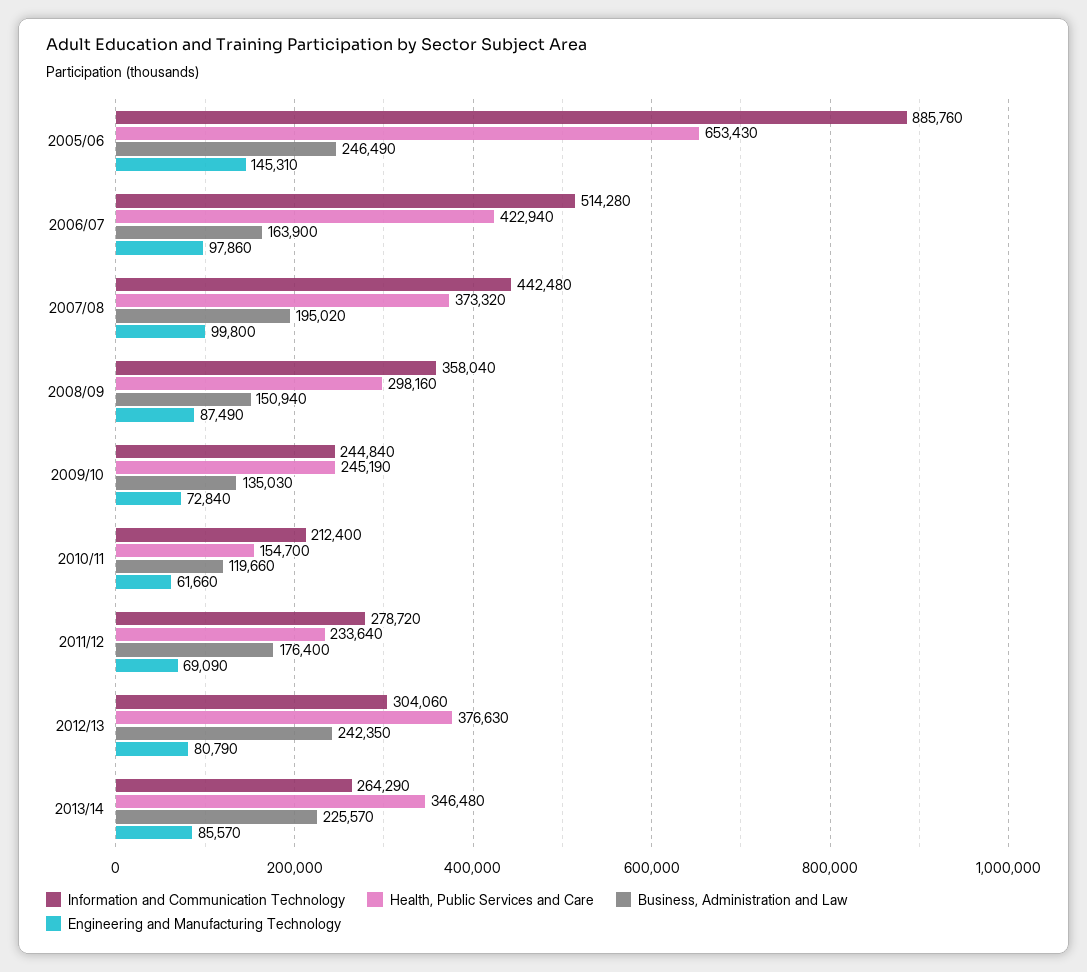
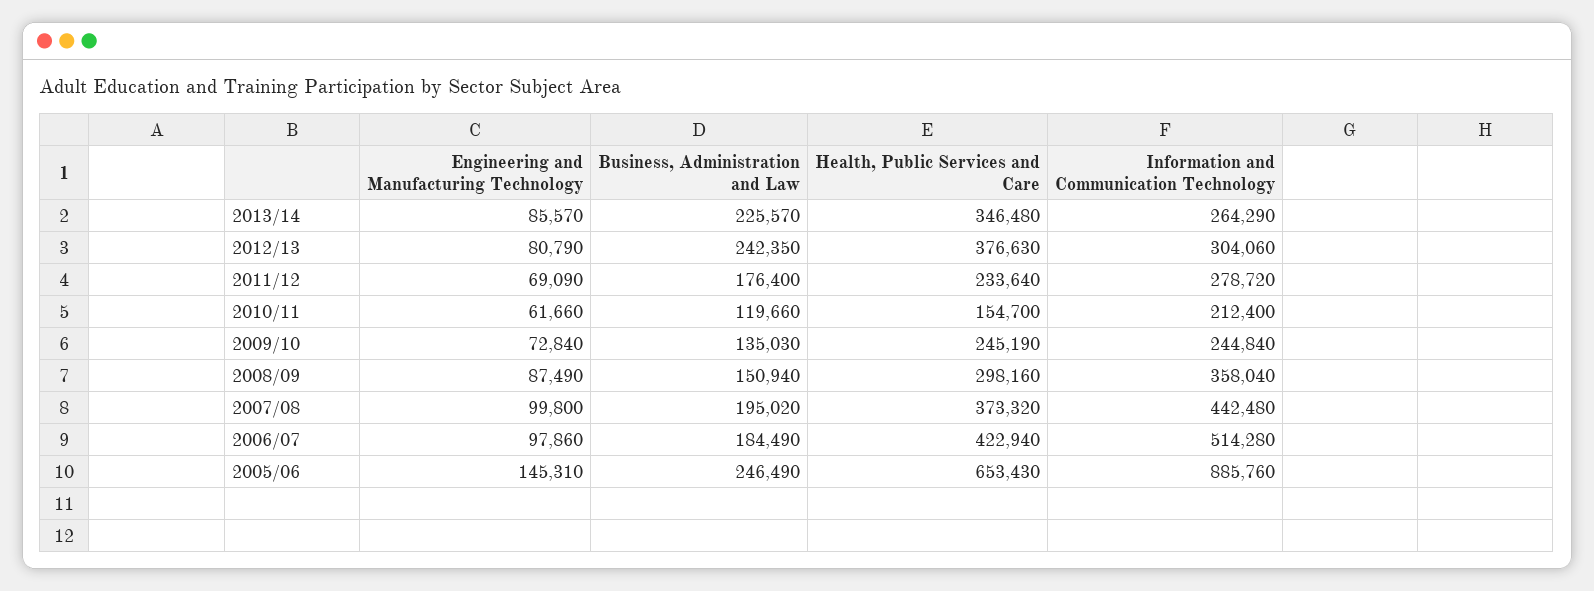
Business, Administration and Law, 2006/07: 163900 -> 184490

